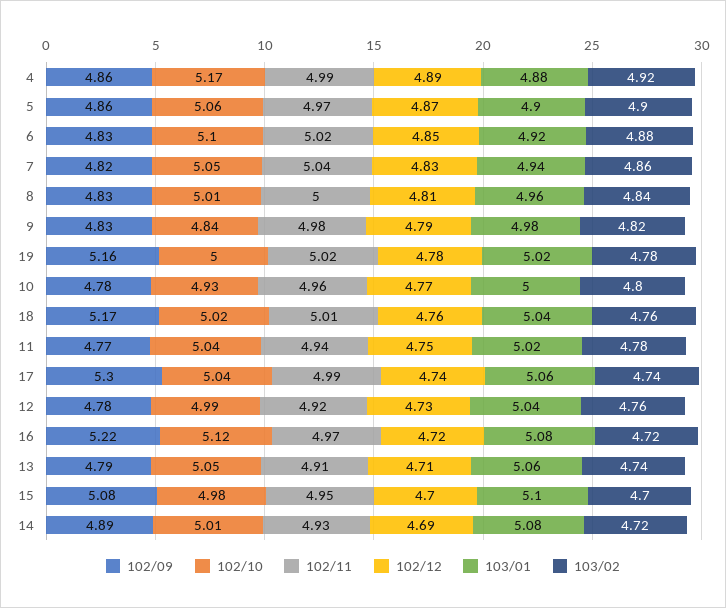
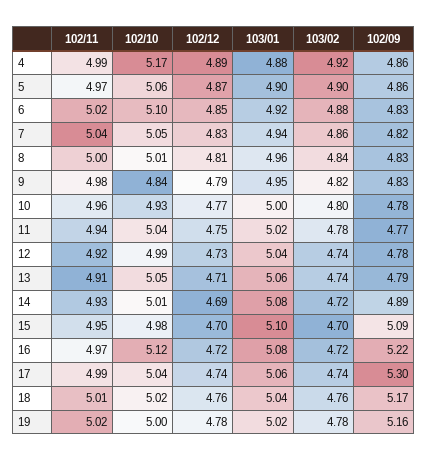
103/01, 9: 4.98 -> 4.95
103/02, 12: 4.76 -> 4.74
102/09, 15: 5.08 -> 5.09

